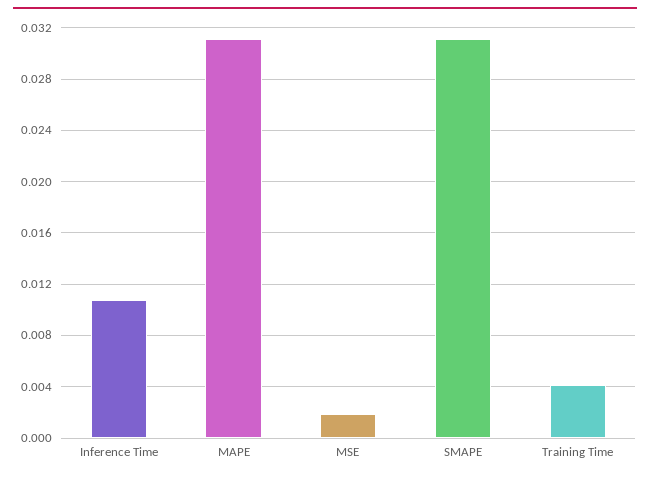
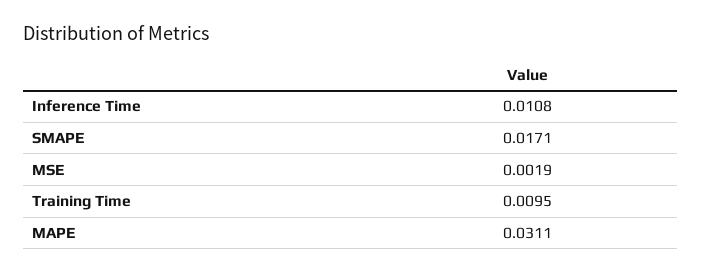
SMAPE: 0.031 -> 0.0171
Training Time: 0.004 -> 0.0095

